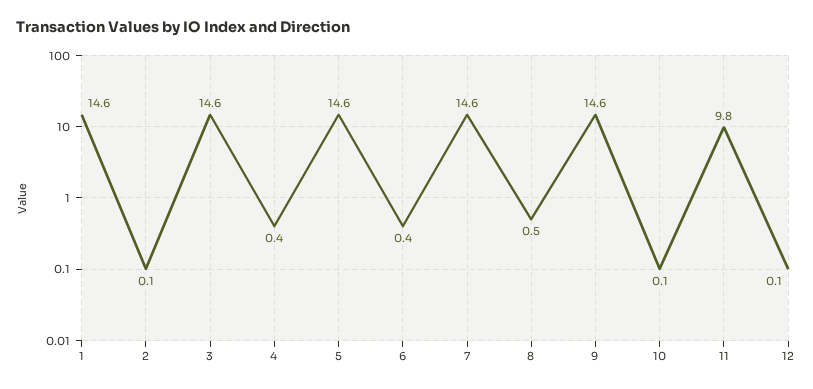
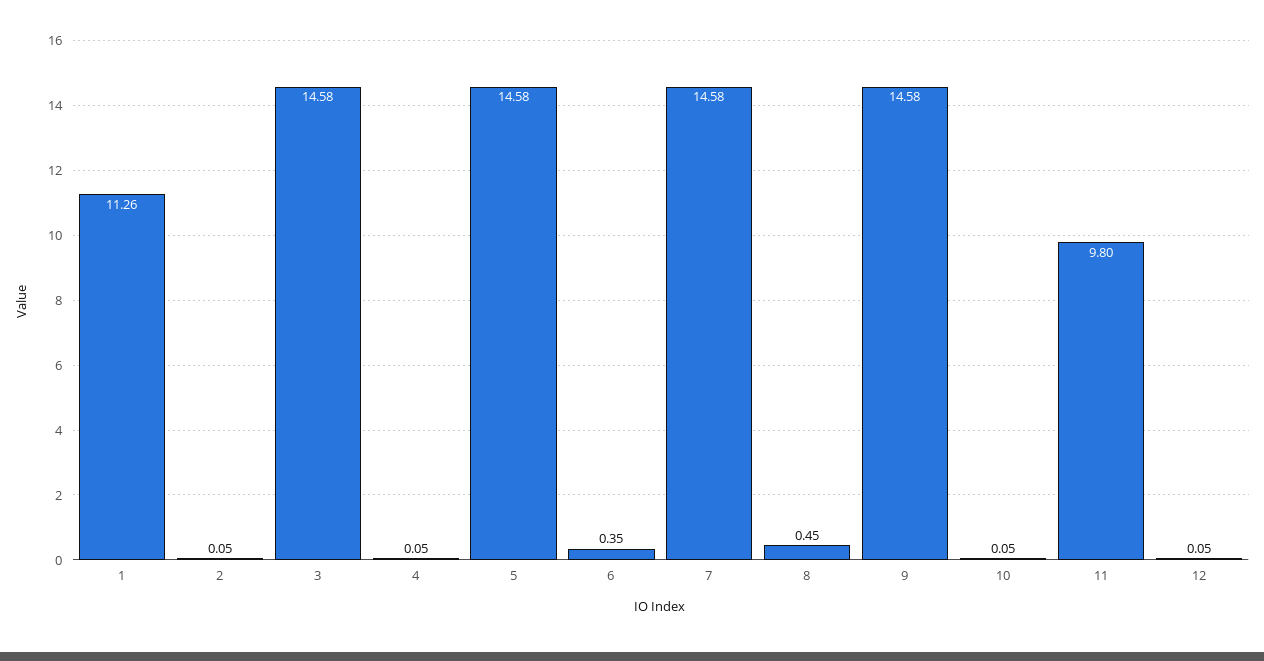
1: 14.6 -> 11.26
4: 0.4 -> 0.05

